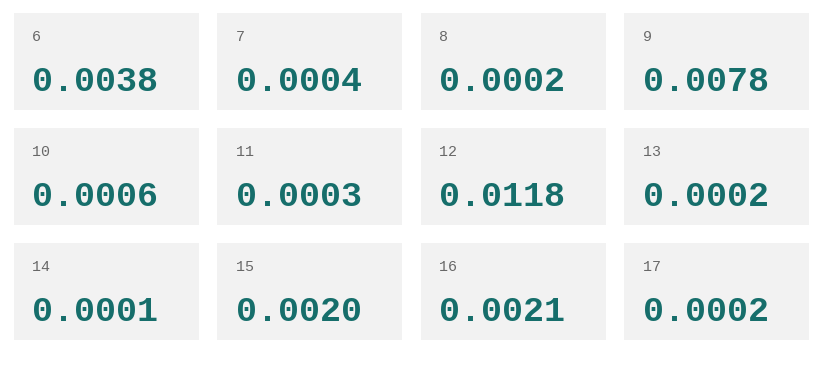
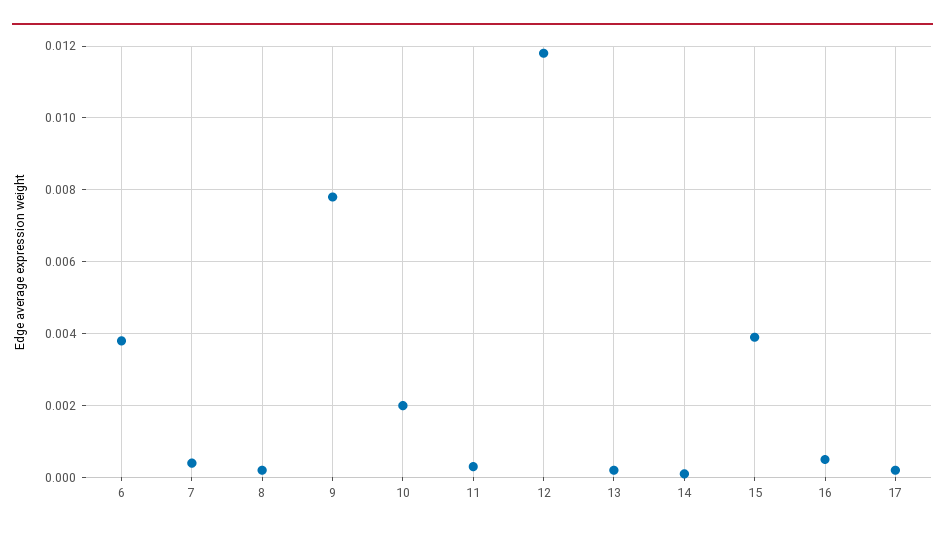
10: 0.0006 -> 0.002
15: 0.002 -> 0.004
16: 0.0021 -> 0.0005

